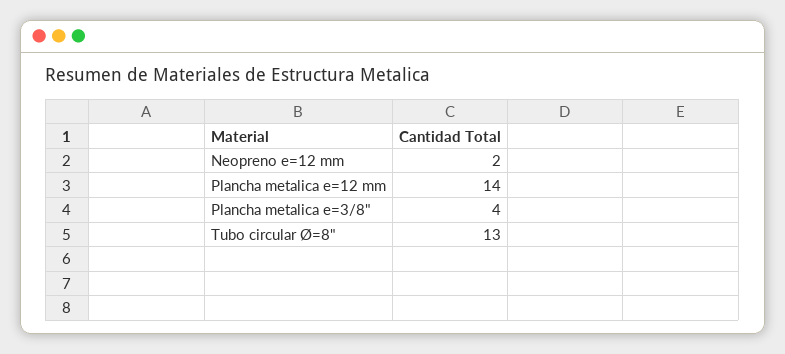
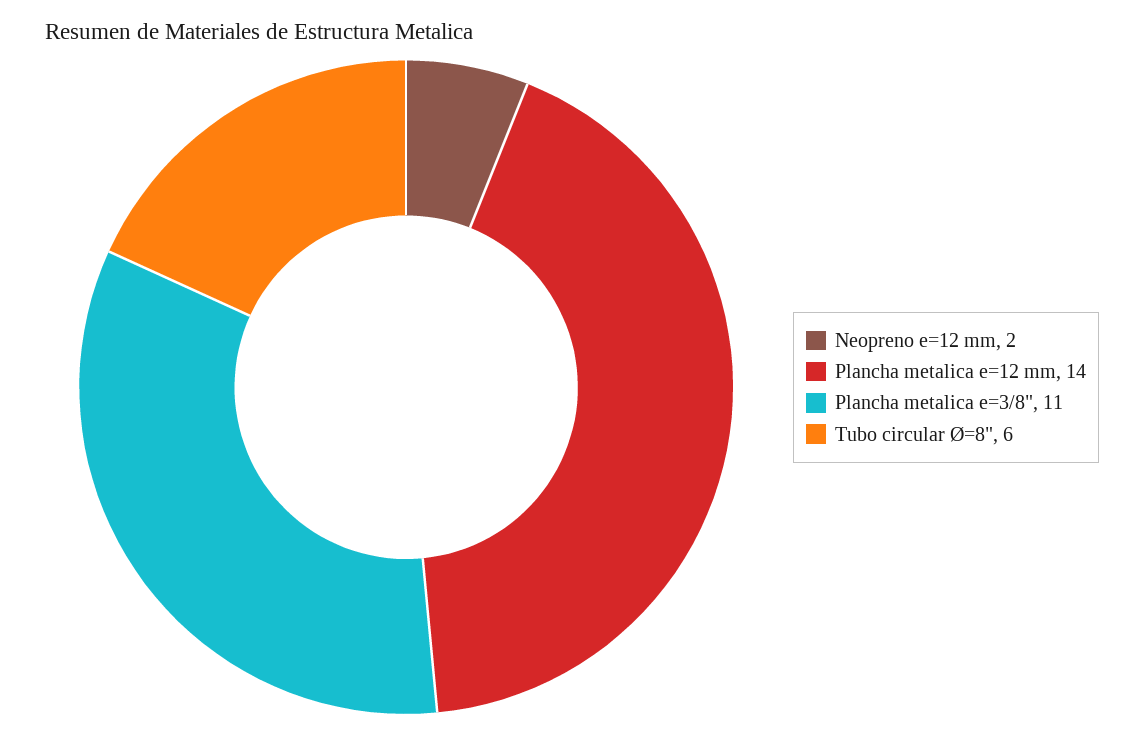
Plancha metalica e=3/8": 4 -> 11
Tubo circular Ø=8": 13 -> 6

